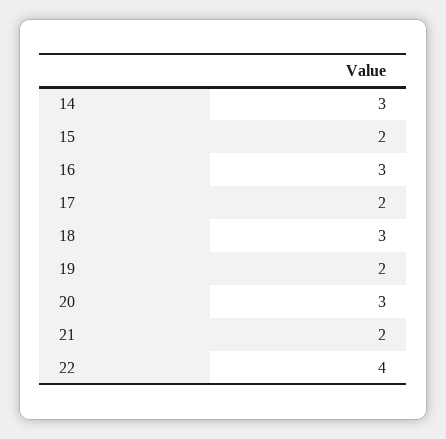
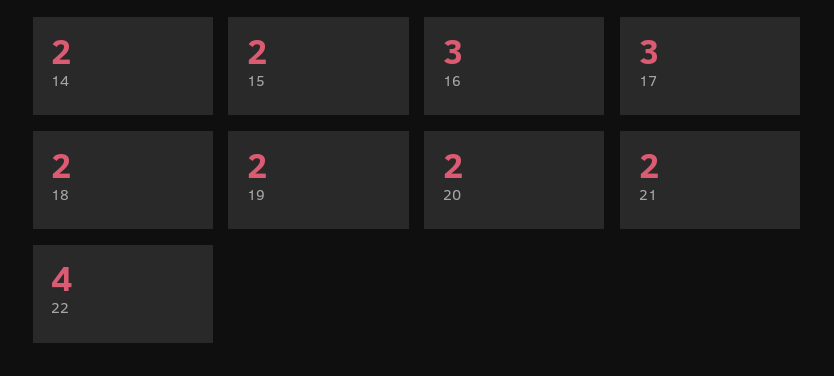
14: 3 -> 2
17: 2 -> 3
18: 3 -> 2
20: 3 -> 2

